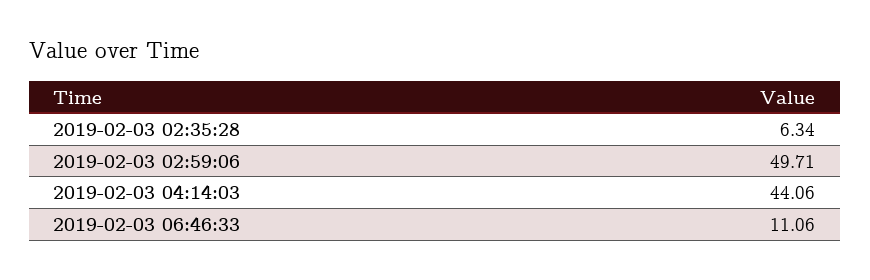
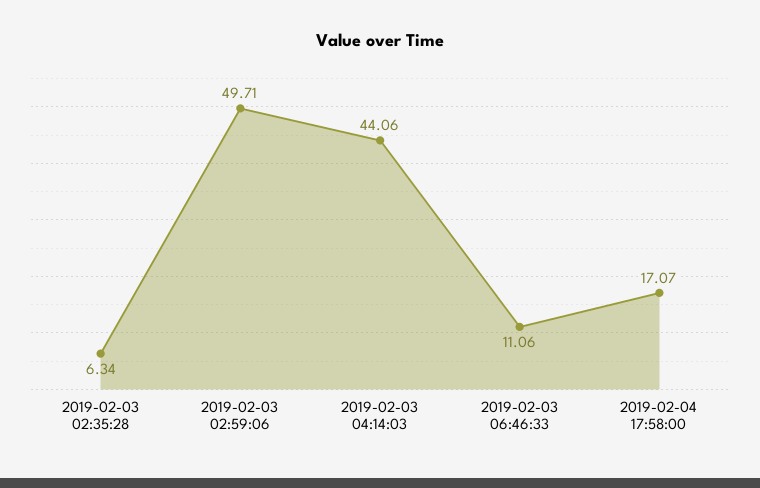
2019-02-04 17:58:00: none -> 17.07

